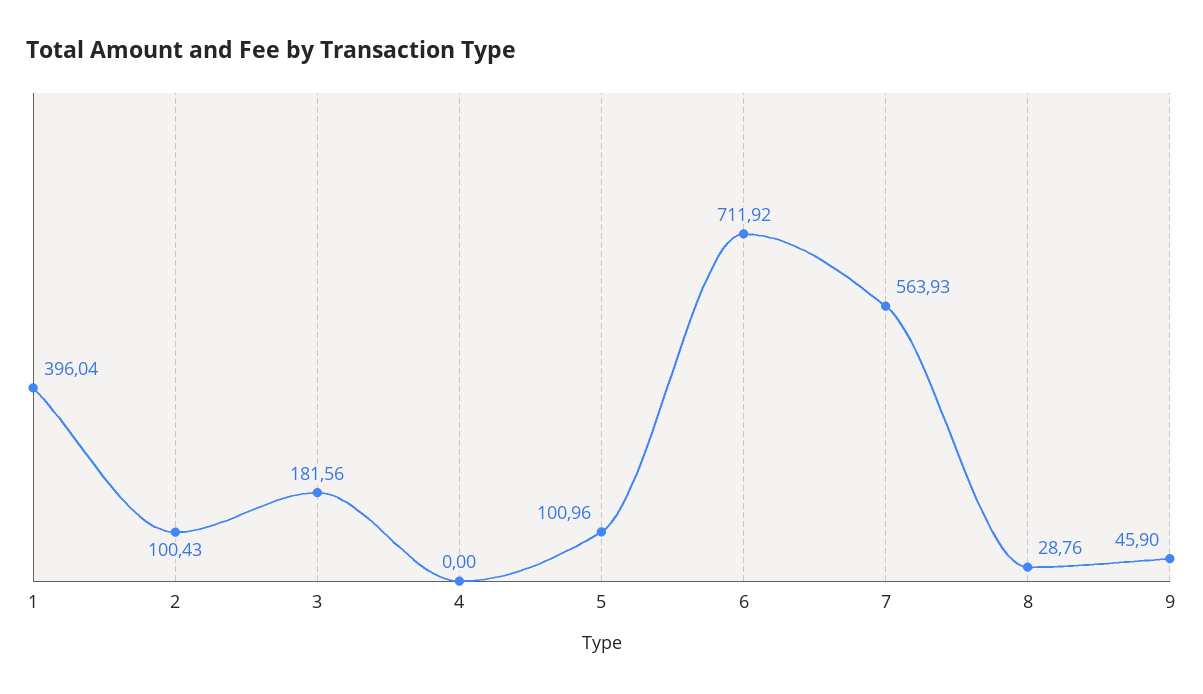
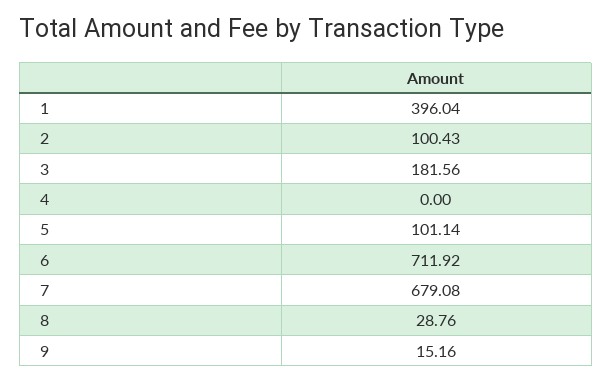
5: 100.96 -> 101.14
7: 563.93 -> 679.08
9: 45.9 -> 15.16

